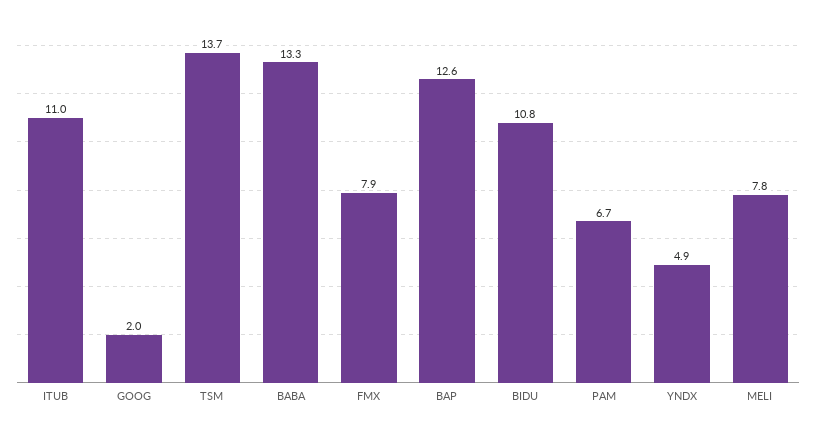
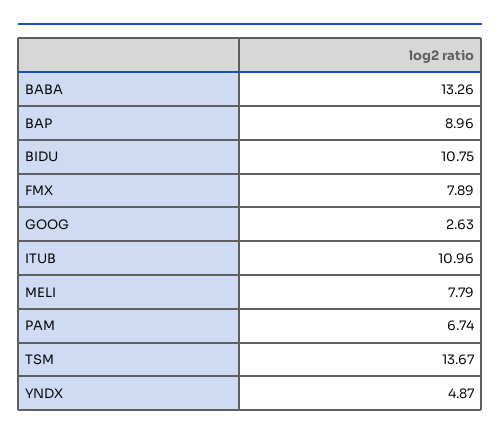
GOOG: 2 -> 2.63
BAP: 12.6 -> 8.96

